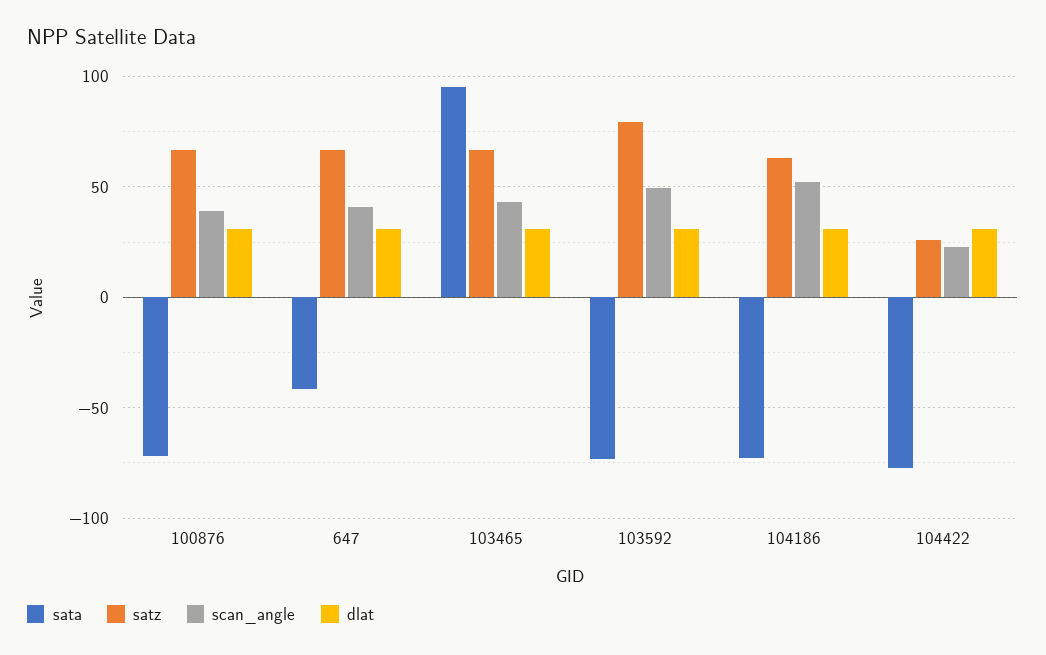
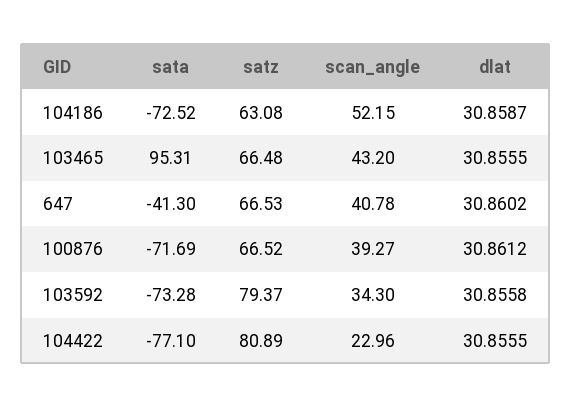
scan_angle, 103592: 50 -> 34.3
satz, 104422: 25 -> 80.89

